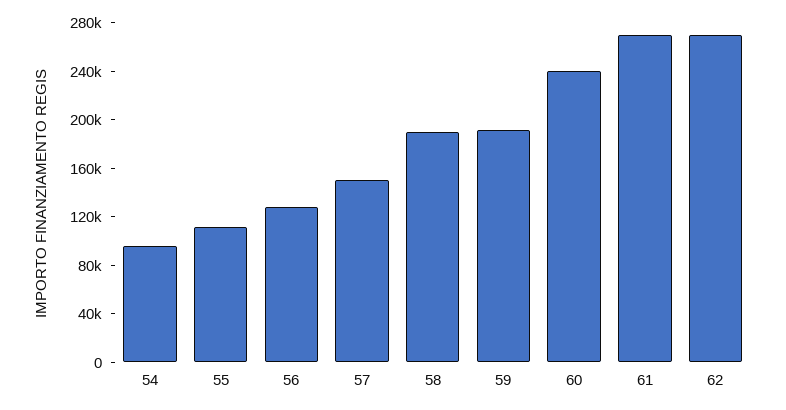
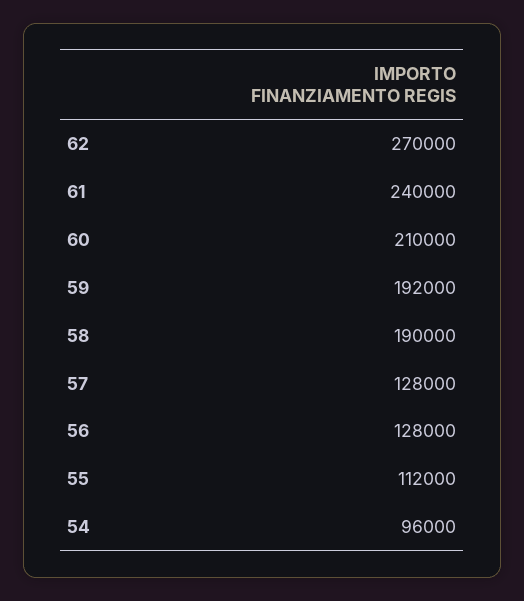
57: 150000 -> 128000
60: 240000 -> 210000
61: 270000 -> 240000

